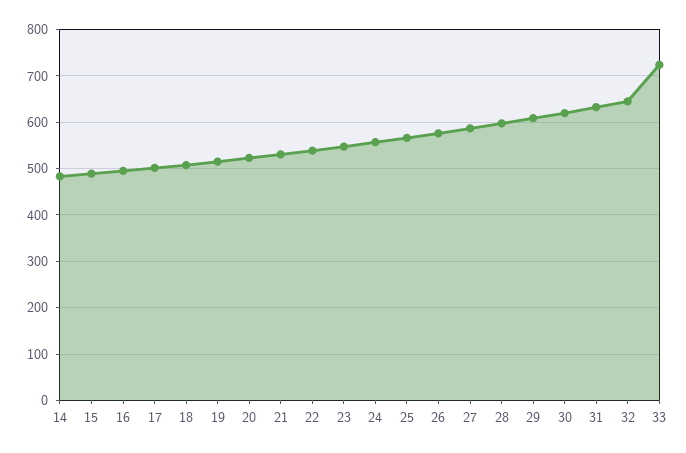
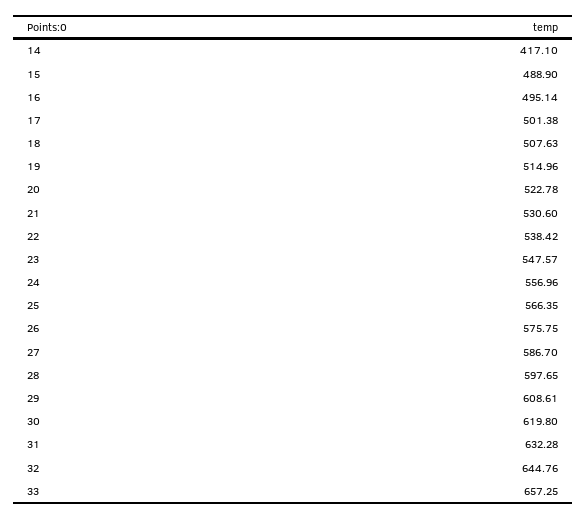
14: 480 -> 417.1
33: 720 -> 657.25

